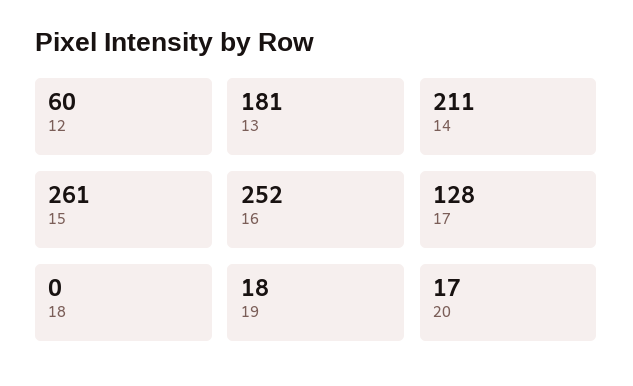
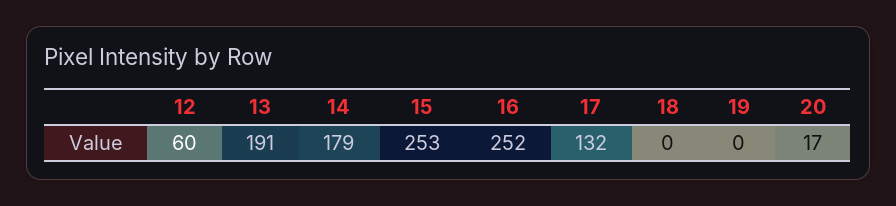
13: 181 -> 191
14: 211 -> 179
15: 261 -> 253
17: 128 -> 132
19: 18 -> 0

